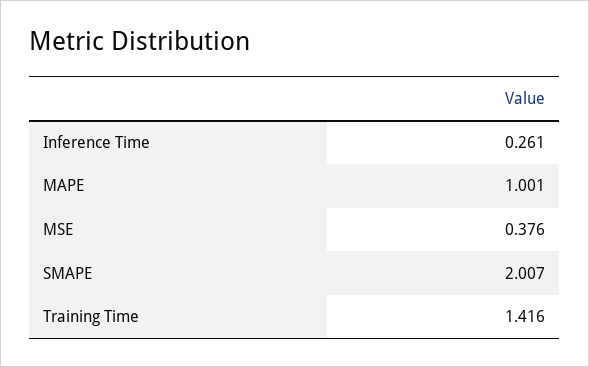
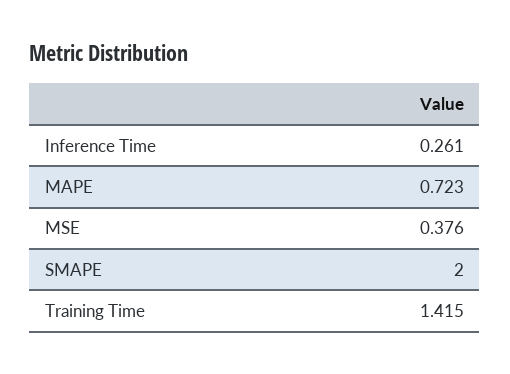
MAPE: 1.001 -> 0.723
SMAPE: 2.007 -> 2
Training Time: 1.416 -> 1.415

